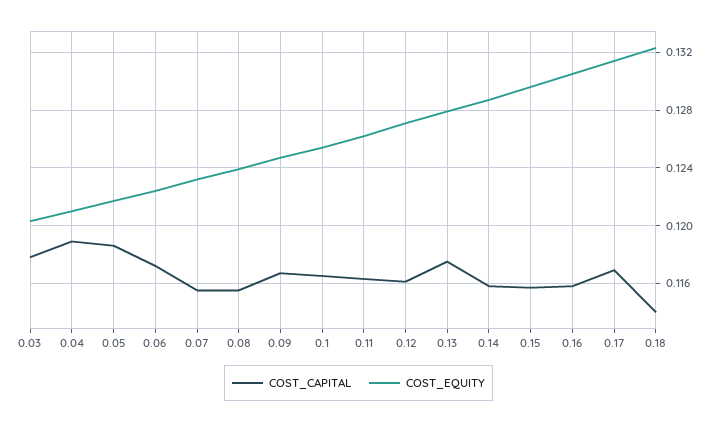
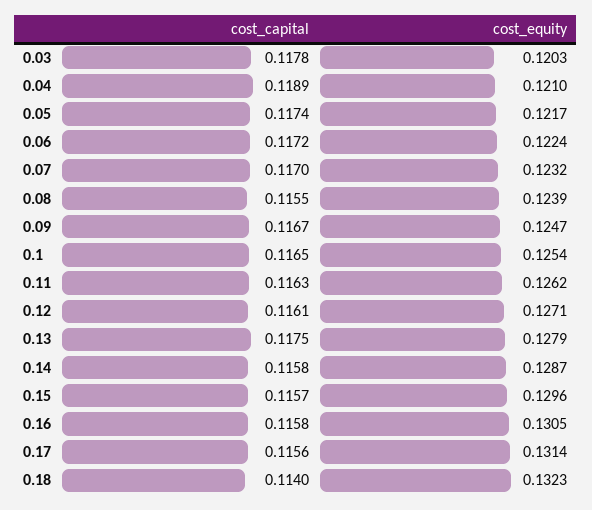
COST_CAPITAL, 0.05: 0.1185 -> 0.1174
COST_CAPITAL, 0.07: 0.1155 -> 0.117
COST_CAPITAL, 0.17: 0.117 -> 0.1156

